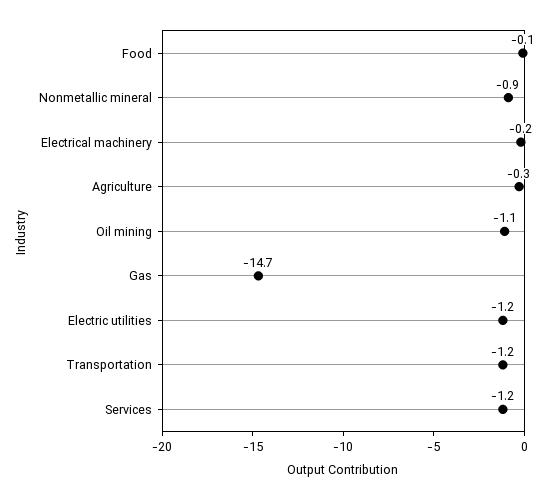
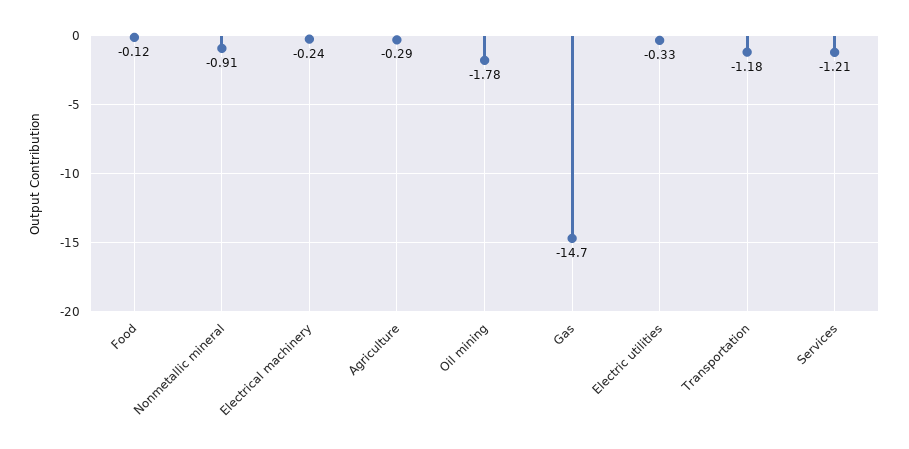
Oil mining: -1.1 -> -1.78
Electric utilities: -1.2 -> -0.33

